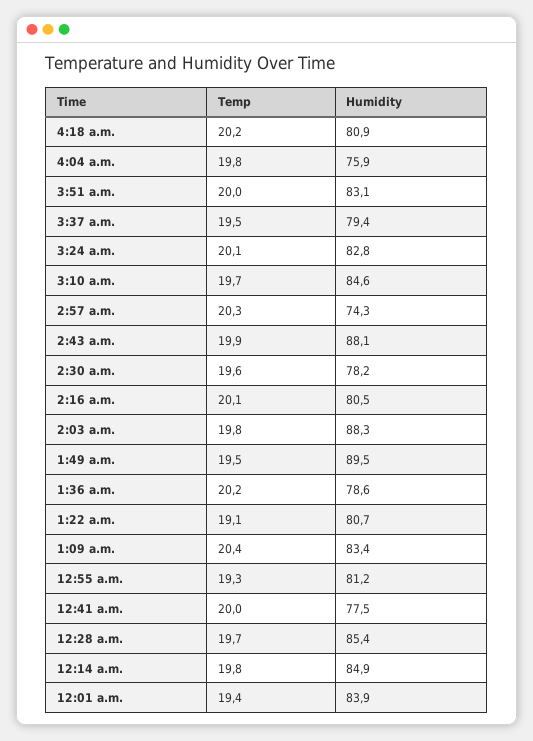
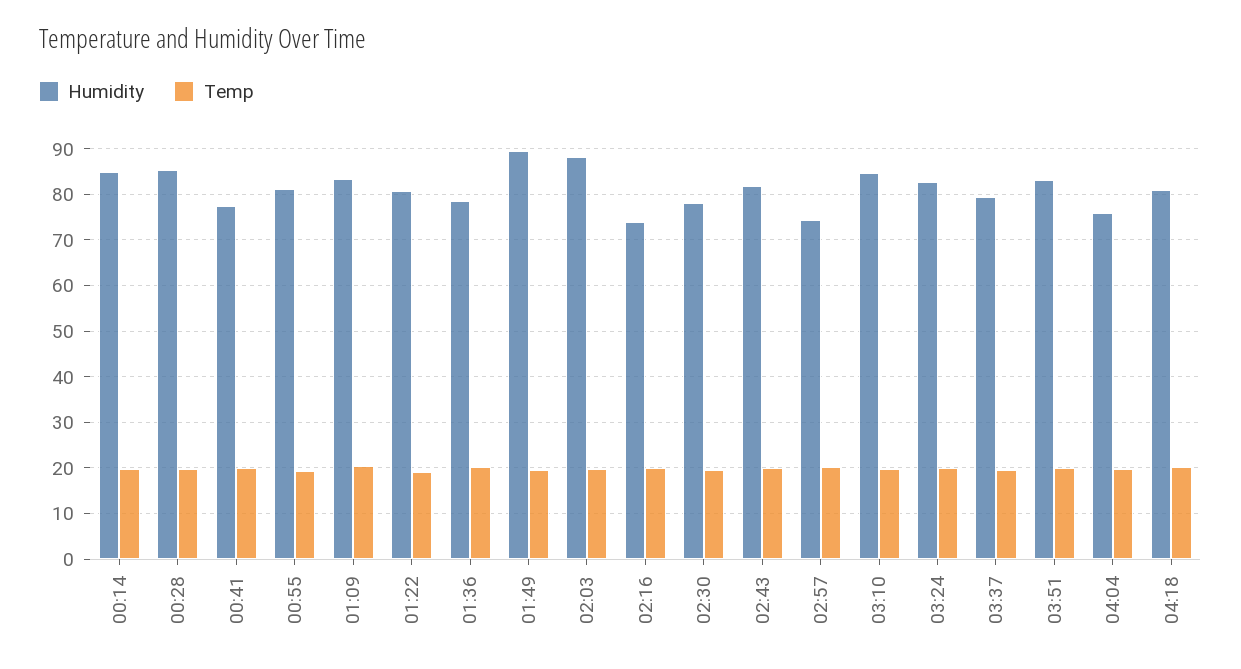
Humidity, 2:43 a.m.: 88.1 -> 82
Humidity, 2:16 a.m.: 80.5 -> 74
Temp, 12:01 a.m.: 19.4 -> none
Humidity, 12:01 a.m.: 83.9 -> none

